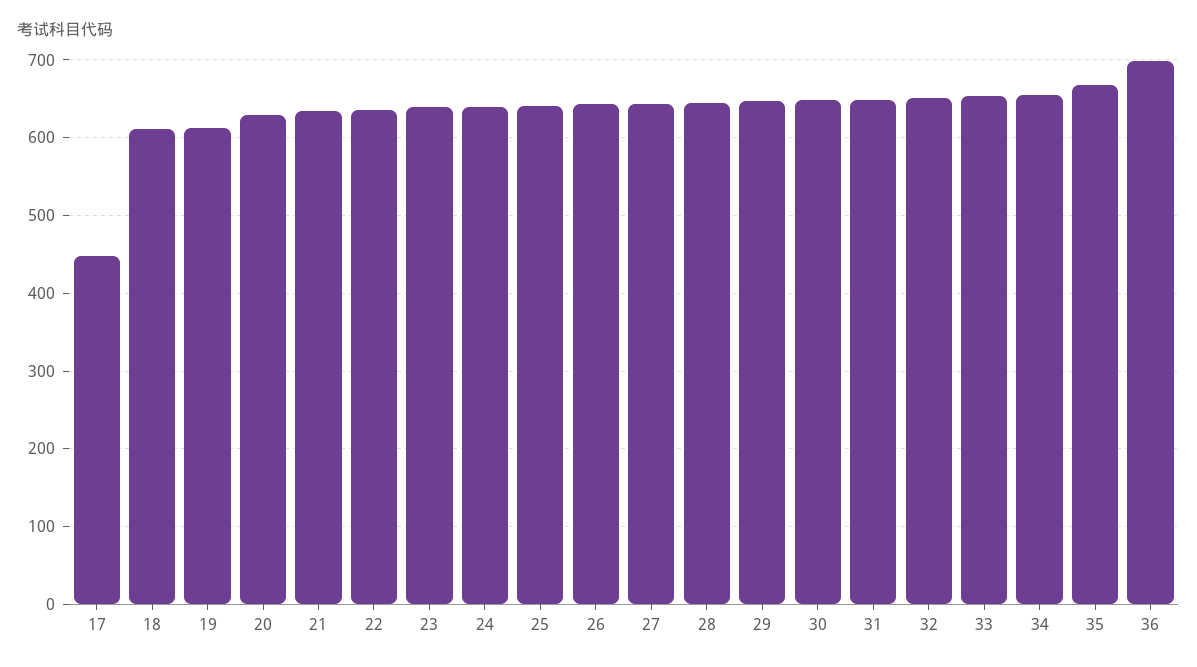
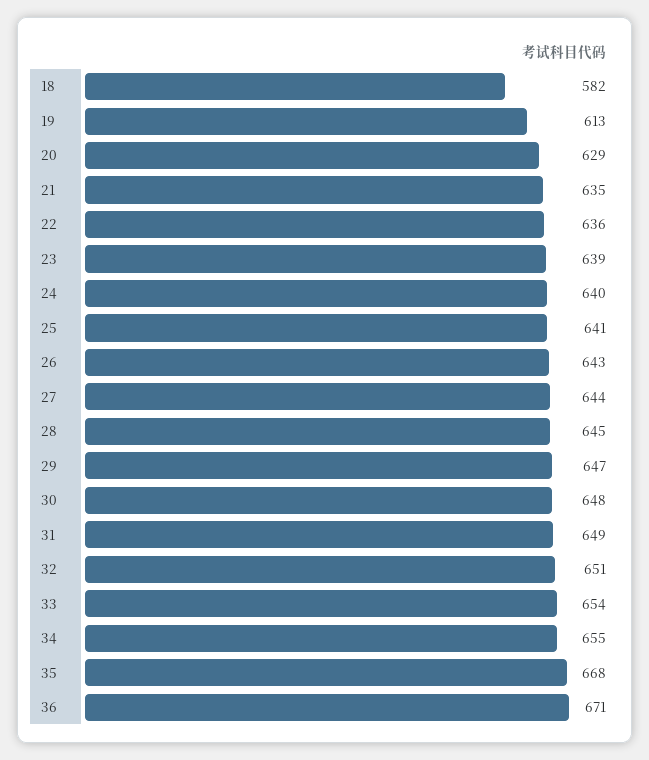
17: 450 -> none
18: 610 -> 582
36: 700 -> 671

